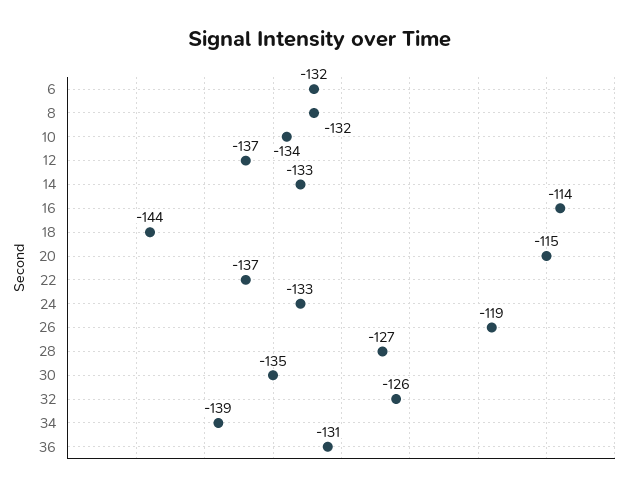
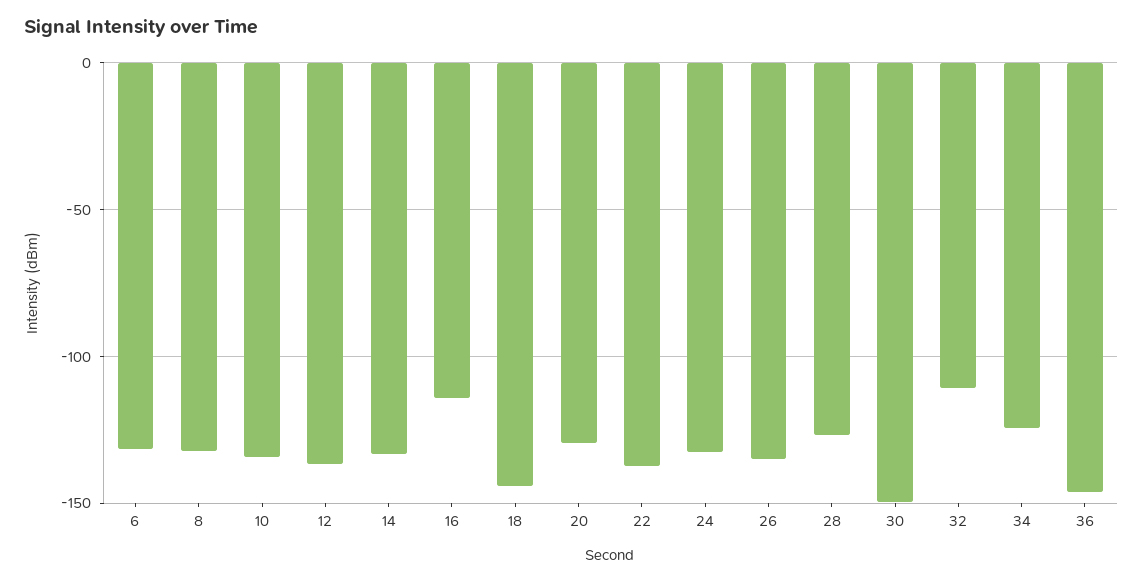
20: -115 -> -130
26: -119 -> -135
30: -135 -> -150
32: -126 -> -110
34: -139 -> -125
36: -131 -> -145

